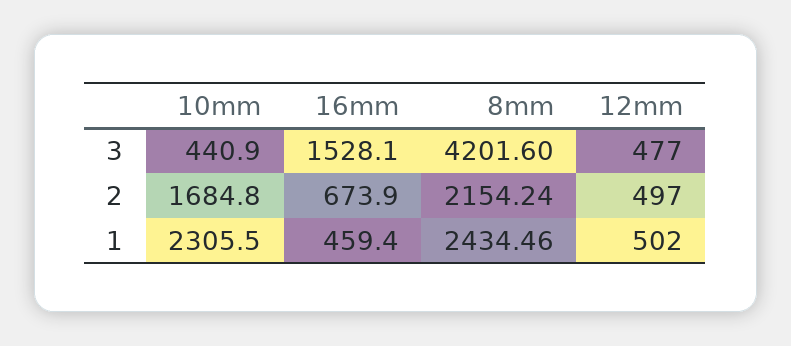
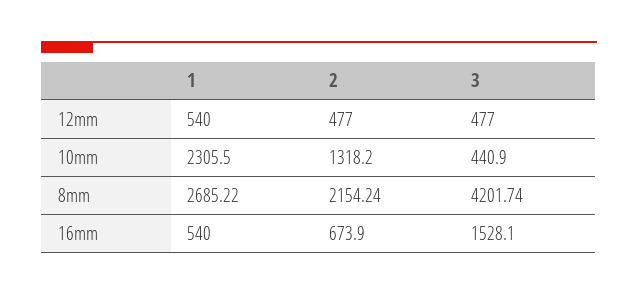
8mm, 3: 4201.6 -> 4201.74
10mm, 2: 1684.8 -> 1318.2
12mm, 2: 497 -> 477
16mm, 1: 459.4 -> 540
8mm, 1: 2434.46 -> 2685.22
12mm, 1: 502 -> 540

